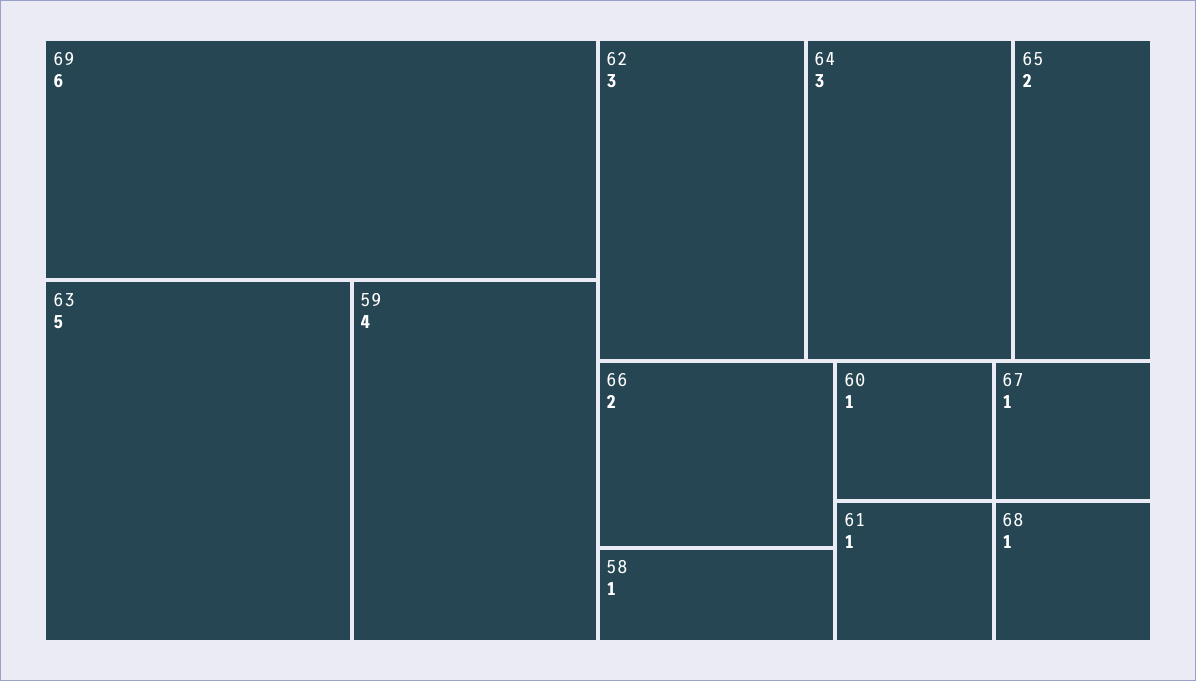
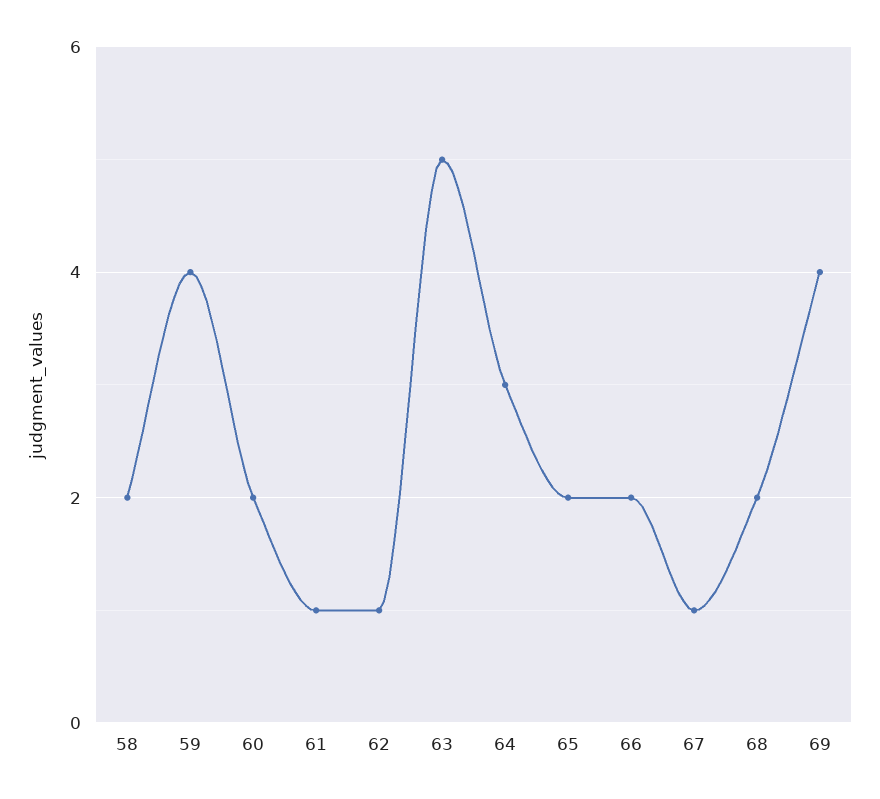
69: 6 -> 4
62: 3 -> 1
58: 1 -> 2
60: 1 -> 2
68: 1 -> 2

